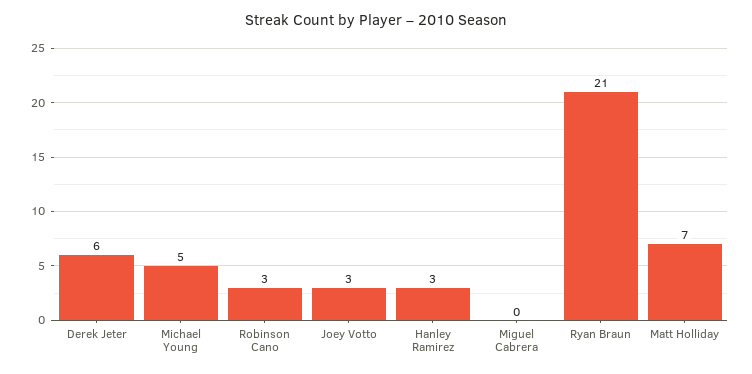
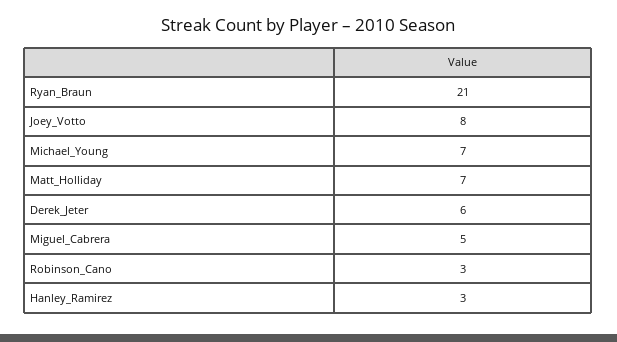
Michael Young: 5 -> 7
Joey Votto: 3 -> 8
Miguel Cabrera: 0 -> 5

